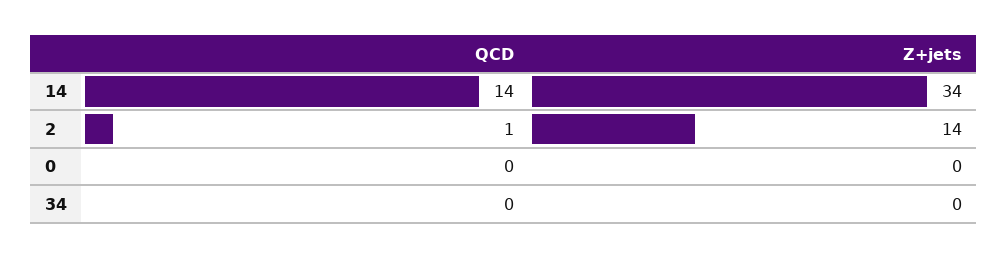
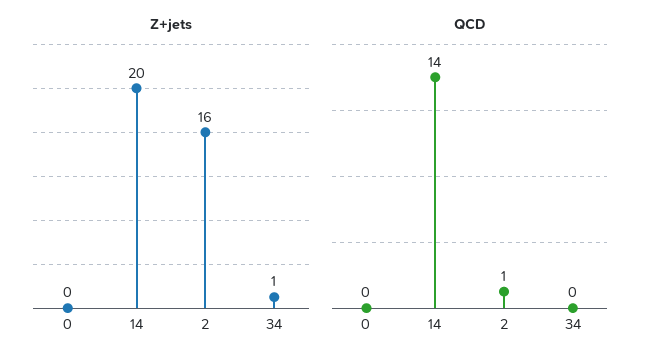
Z+jets, 14: 34 -> 20
Z+jets, 2: 14 -> 16
Z+jets, 34: 0 -> 1

